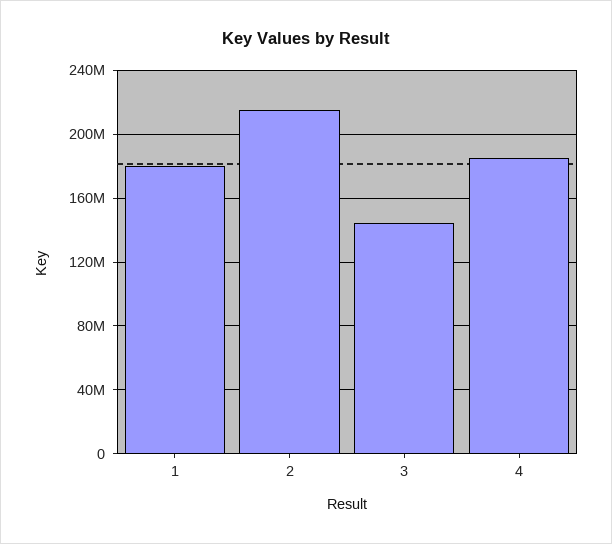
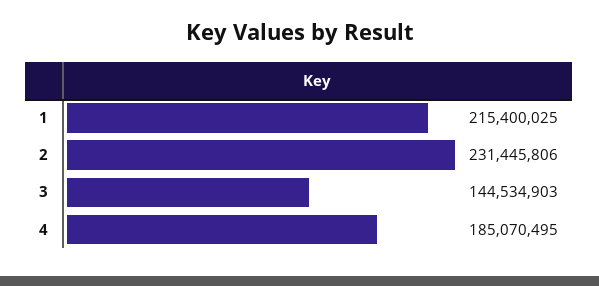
1: 180000000 -> 215400025
2: 215000000 -> 231445806

